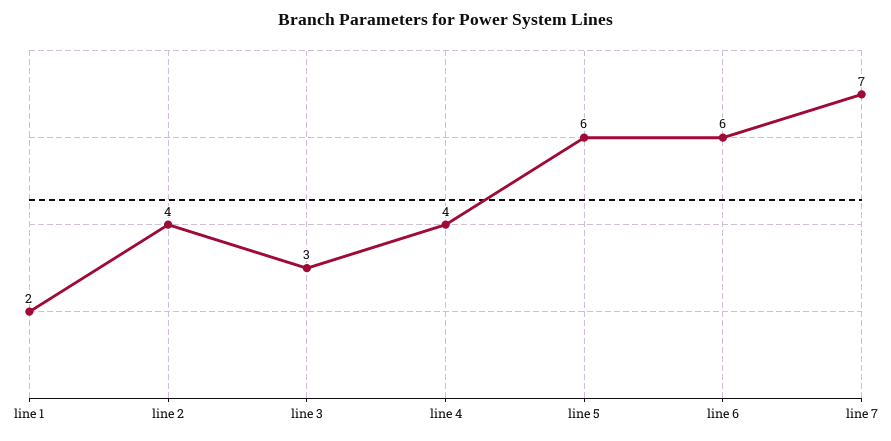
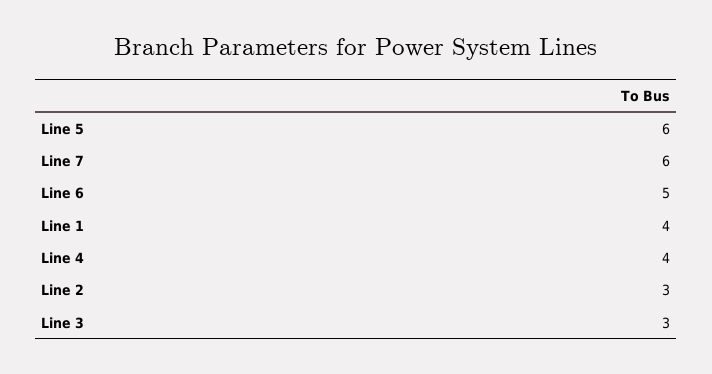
line 1: 2 -> 4
line 2: 4 -> 3
line 6: 6 -> 5
line 7: 7 -> 6

